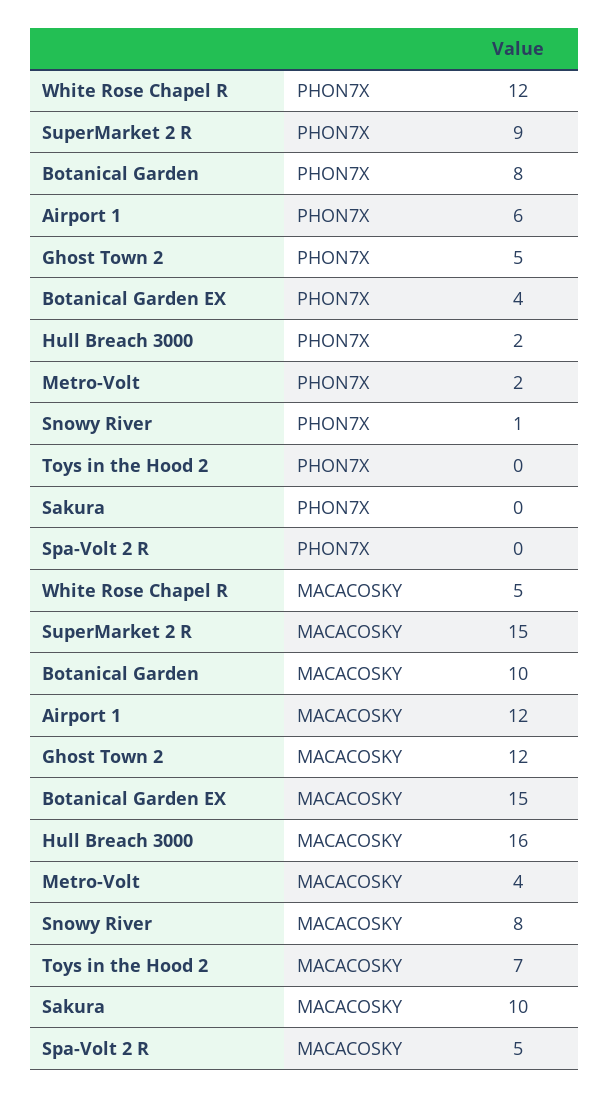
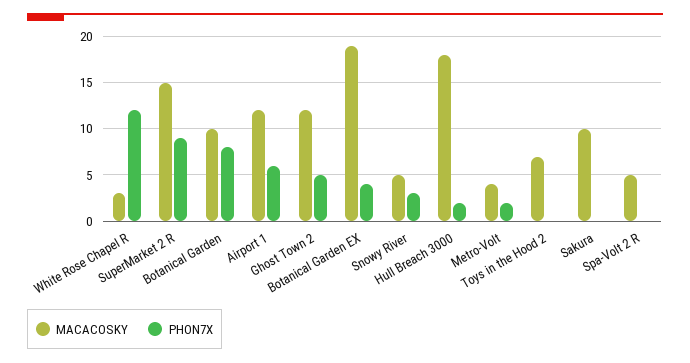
PHON7X, Snowy River: 1 -> 3
MACACOSKY, White Rose Chapel R: 5 -> 3
MACACOSKY, Botanical Garden EX: 15 -> 19
MACACOSKY, Hull Breach 3000: 16 -> 18
MACACOSKY, Snowy River: 8 -> 5

